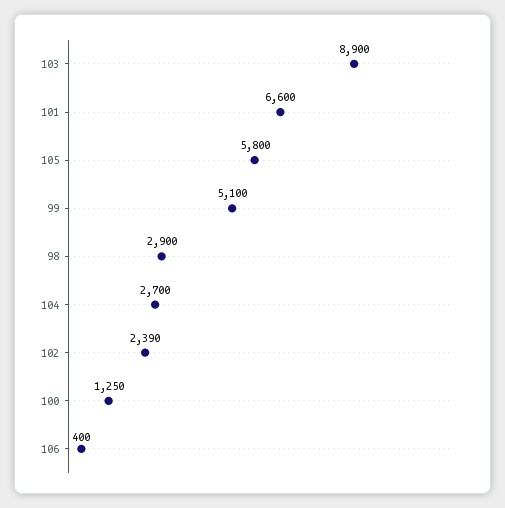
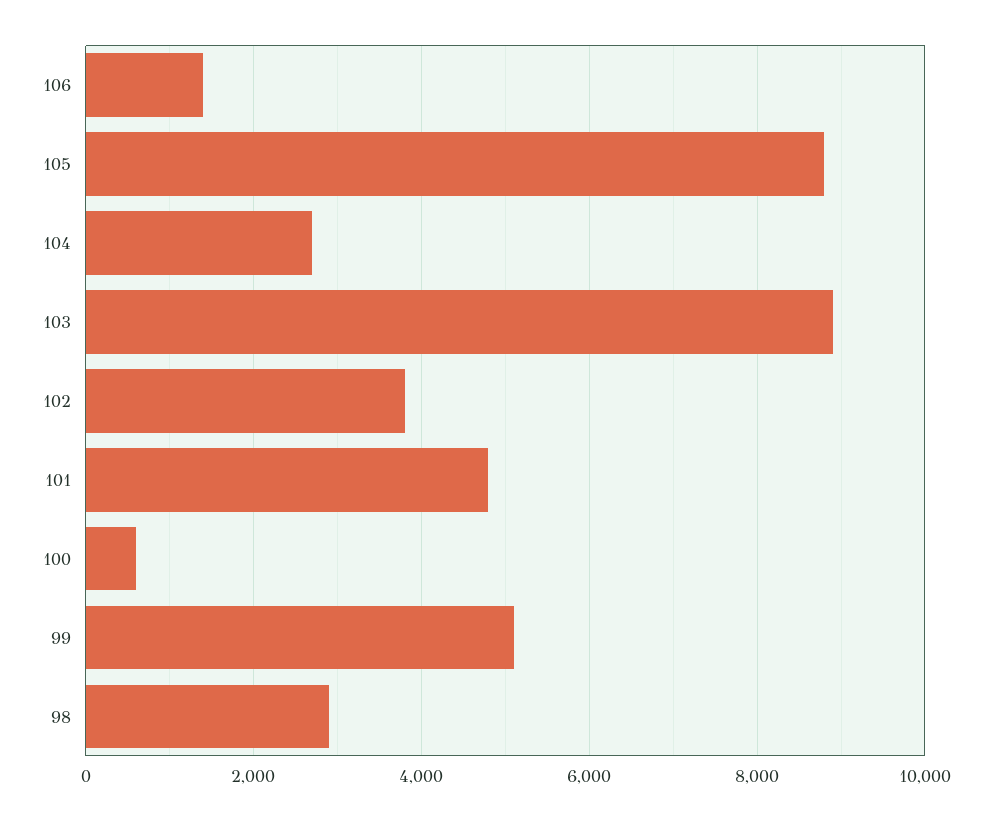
101: 6600 -> 4800
105: 5800 -> 8800
102: 2390 -> 3800
100: 1250 -> 600
106: 400 -> 1400

